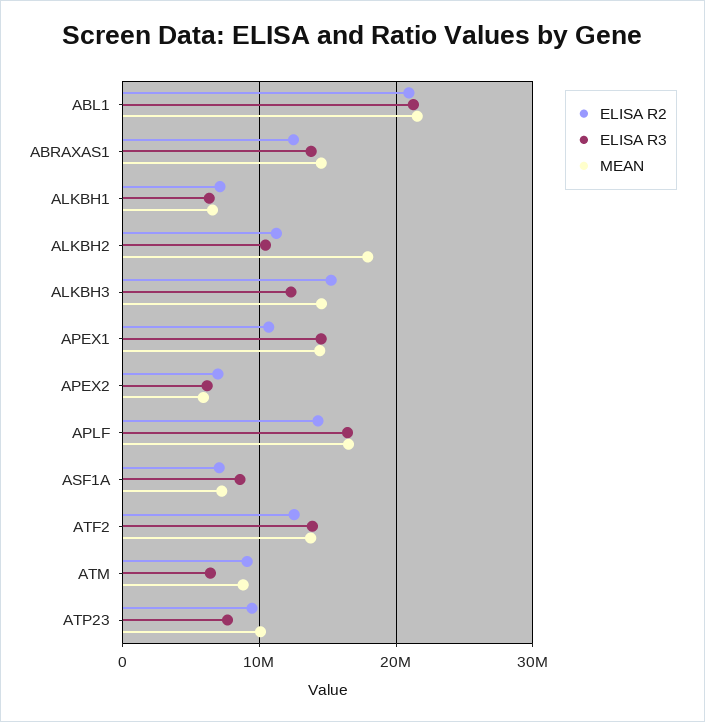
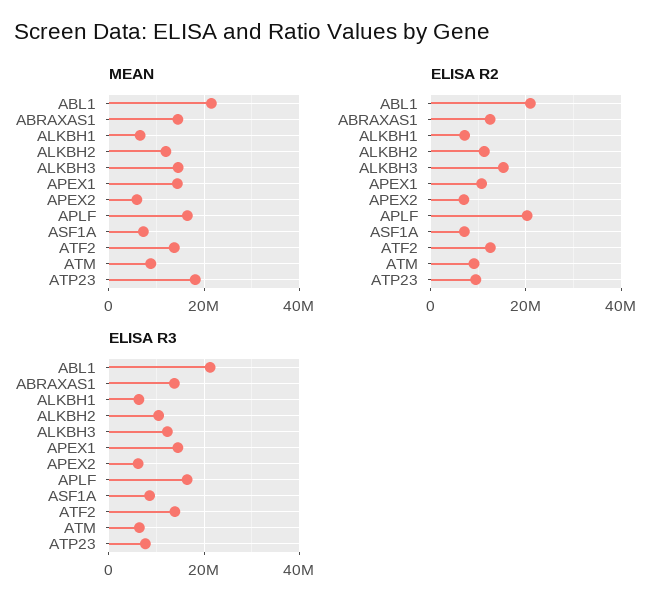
MEAN, ALKBH2: 18000000 -> 12000000
ELISA R2, APLF: 14000000 -> 20000000
MEAN, ATP23: 10000000 -> 18000000

